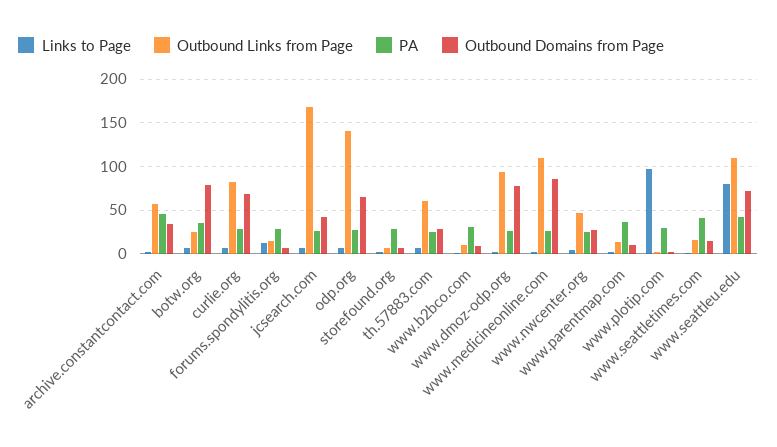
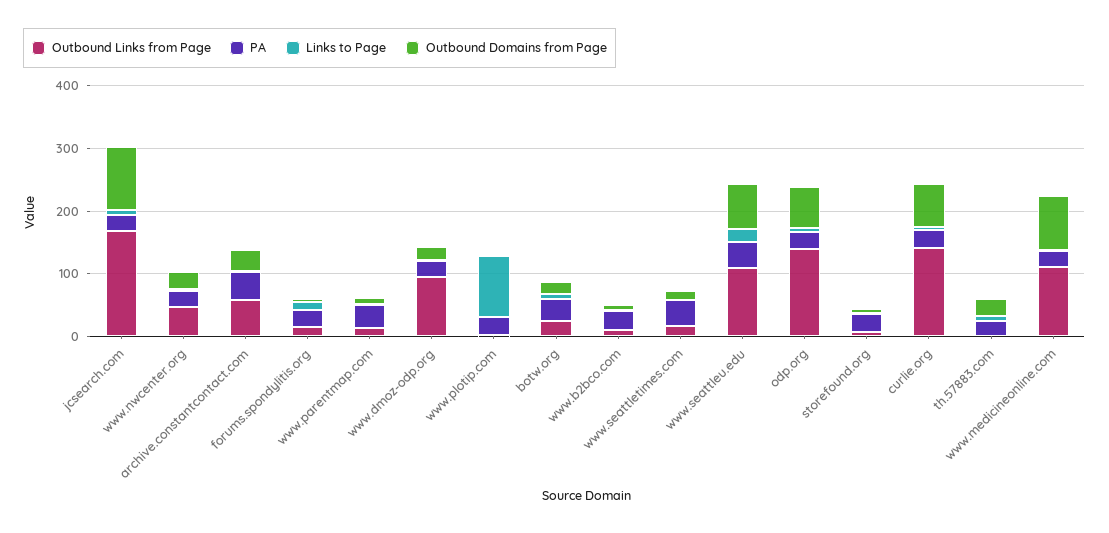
Outbound Domains from Page, botw.org: 80 -> 20
Outbound Links from Page, curlie.org: 80 -> 140
Outbound Domains from Page, jcsearch.com: 40 -> 100
Outbound Links from Page, th.57883.com: 60 -> 0
Outbound Domains from Page, www.dmoz-odp.org: 80 -> 20
Links to Page, www.seattleu.edu: 80 -> 20

